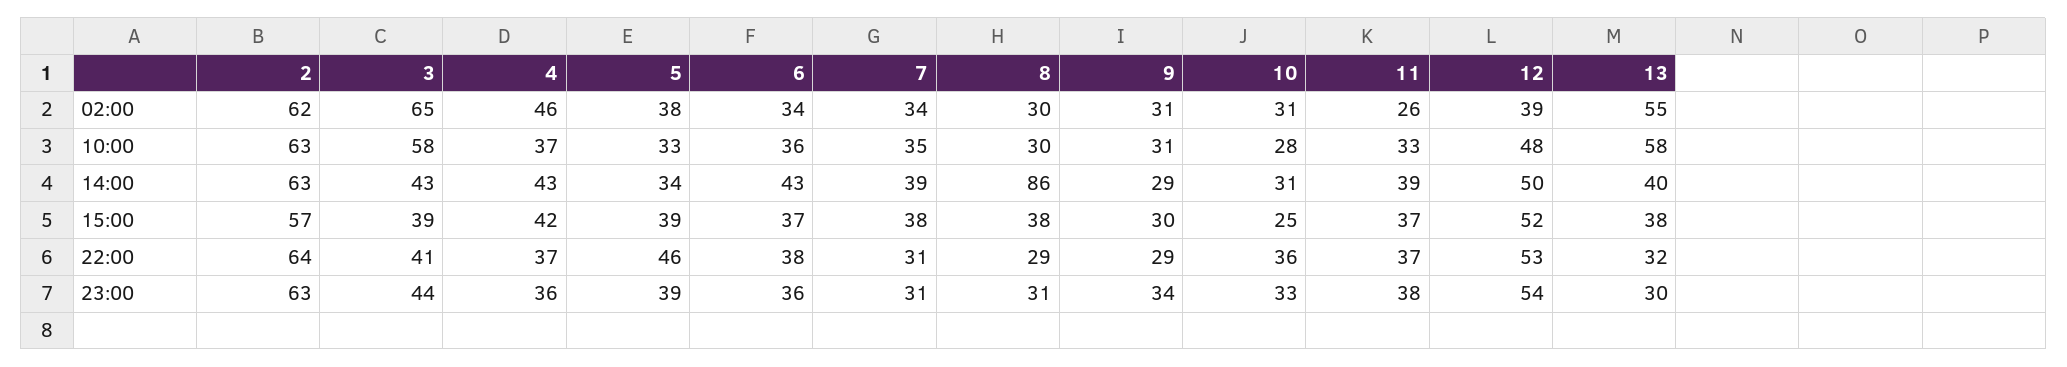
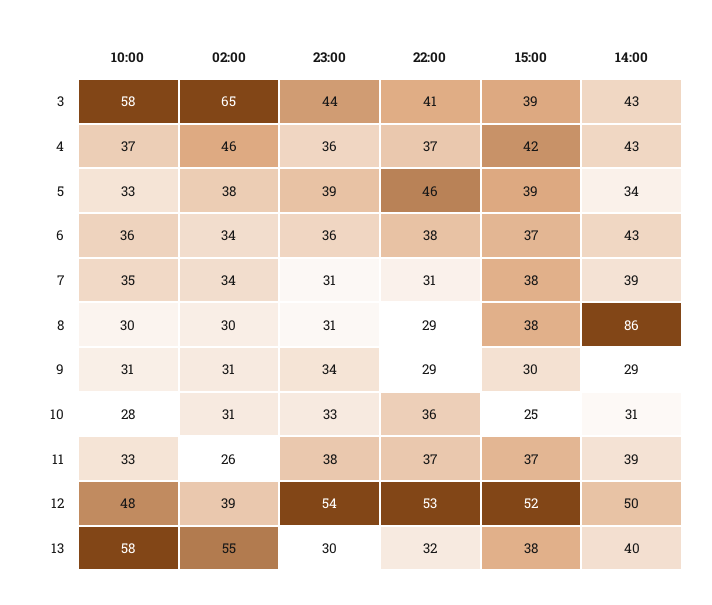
2, 02:00: 62 -> none
2, 10:00: 63 -> none
2, 14:00: 63 -> none
2, 15:00: 57 -> none
2, 22:00: 64 -> none
2, 23:00: 63 -> none

